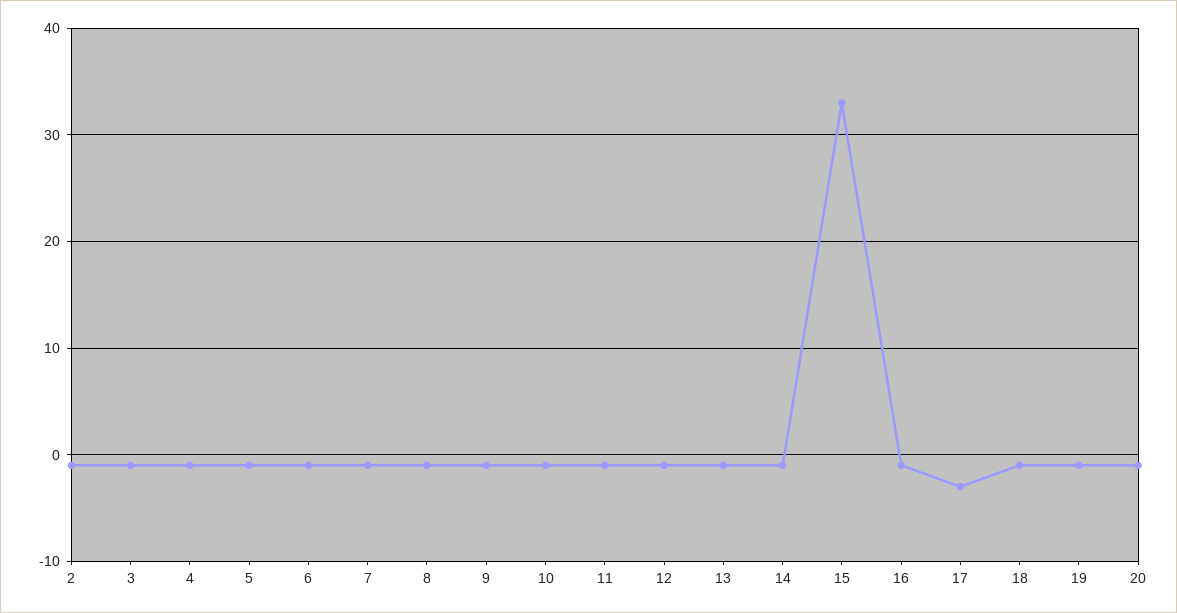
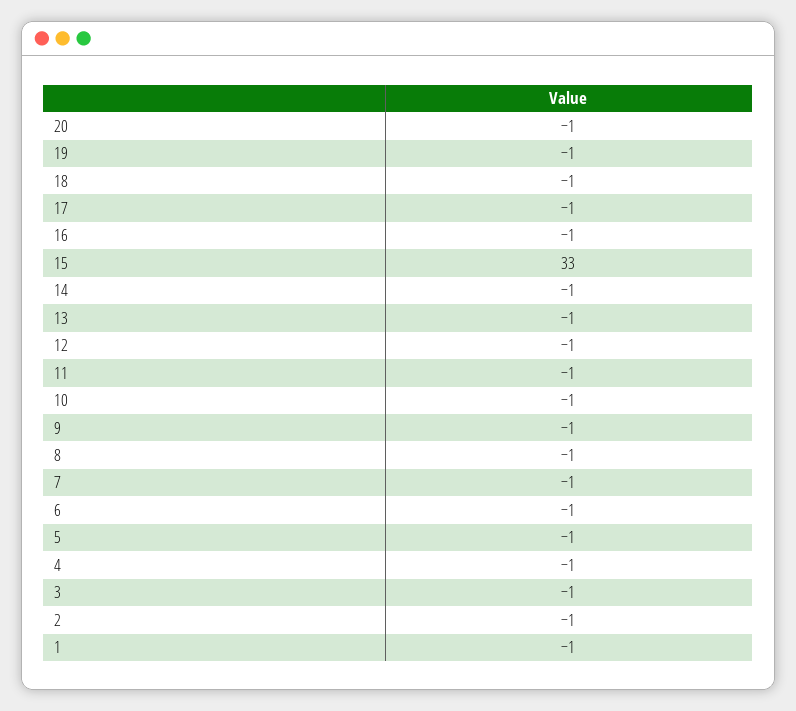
17: -3 -> -1
1: none -> -1

